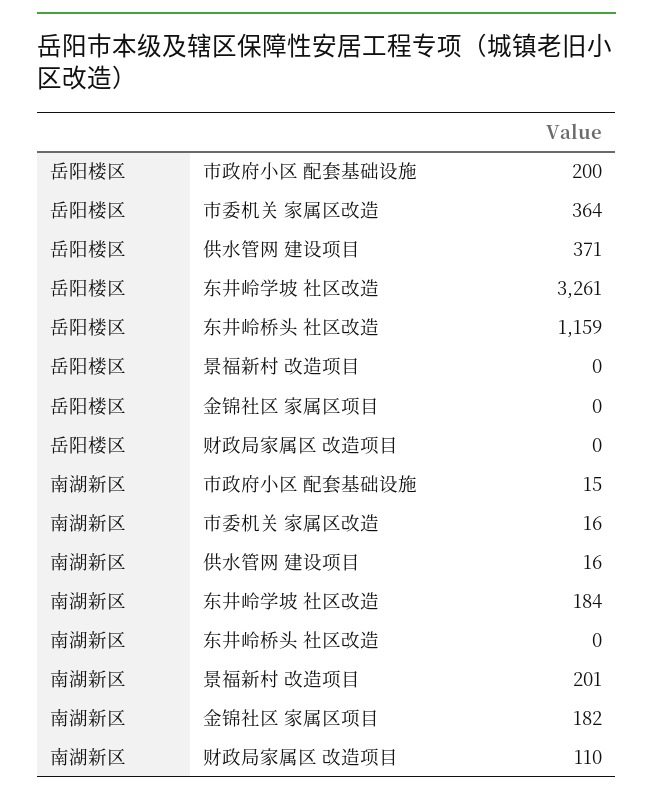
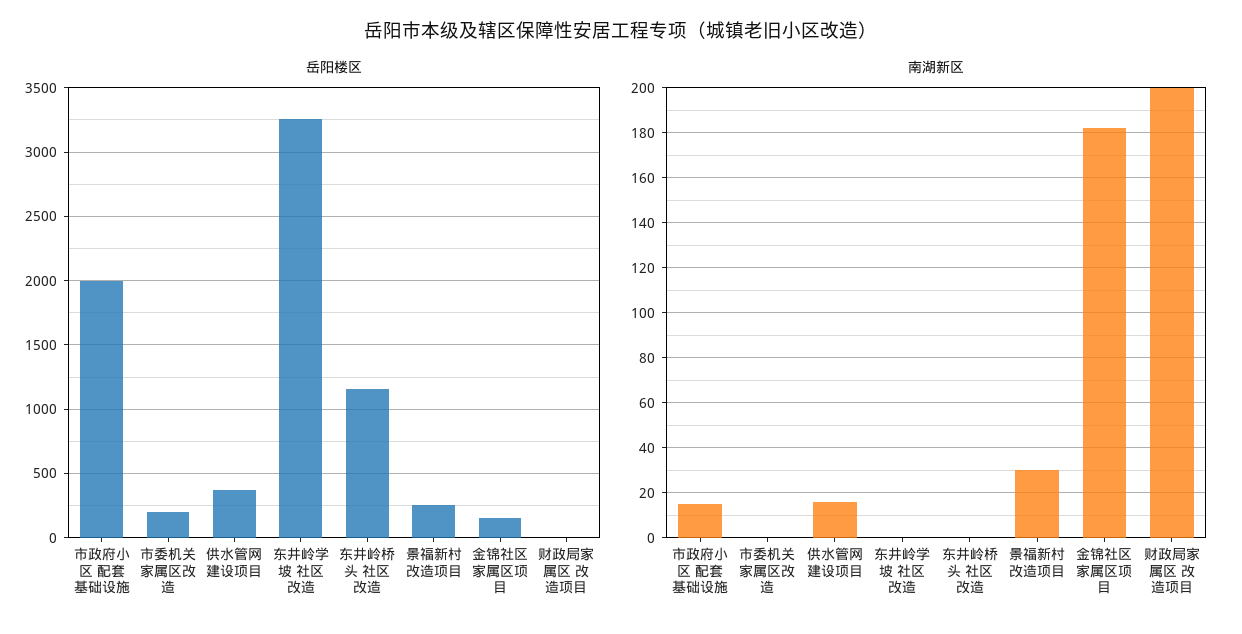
岳阳楼区, 市政府小区 配套基础设施: 200 -> 2000
岳阳楼区, 市委机关 家属区改造: 364 -> 200
岳阳楼区, 景福新村 改造项目: 0 -> 250
岳阳楼区, 金锦社区 家属区项目: 0 -> 150
南湖新区, 市委机关 家属区改造: 16 -> 0
南湖新区, 东井岭学坡 社区改造: 184 -> 0
南湖新区, 景福新村 改造项目: 201 -> 30
南湖新区, 财政局家属区 改造项目: 110 -> 200

